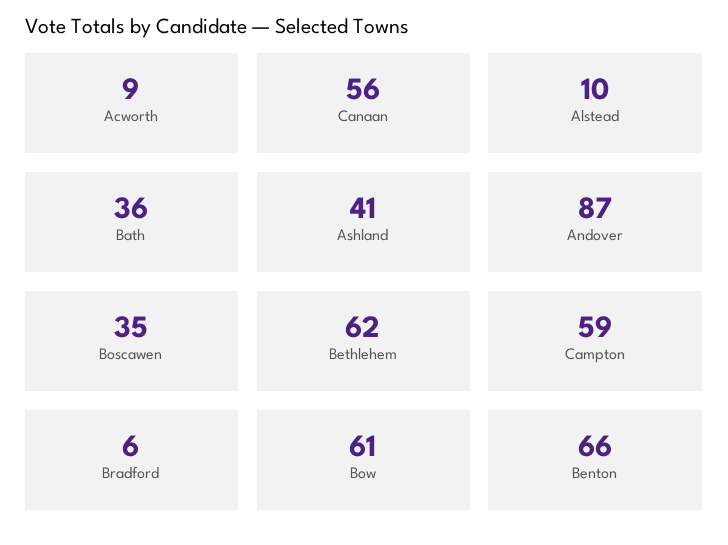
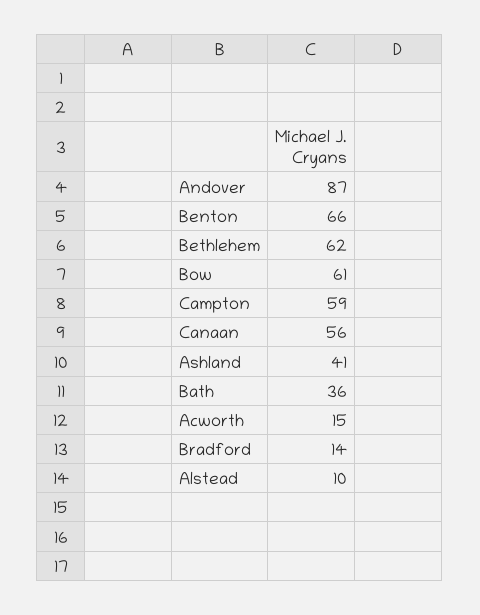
Acworth: 9 -> 15
Boscawen: 35 -> none
Bradford: 6 -> 14

